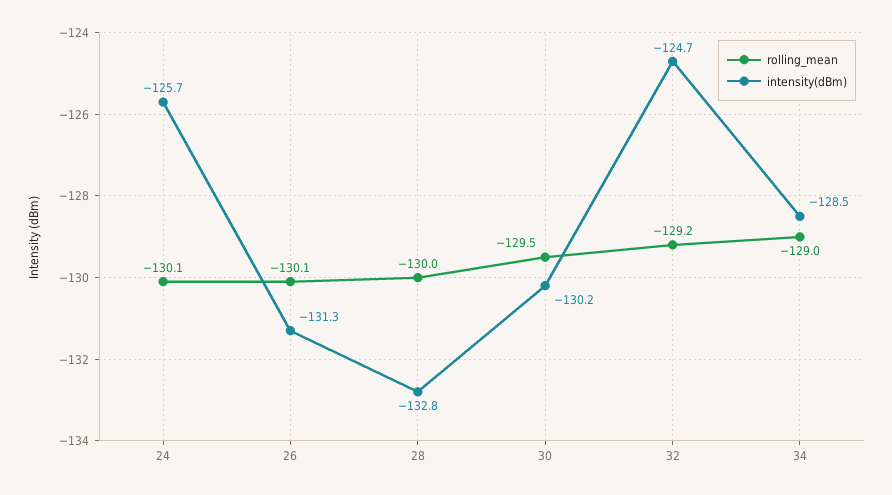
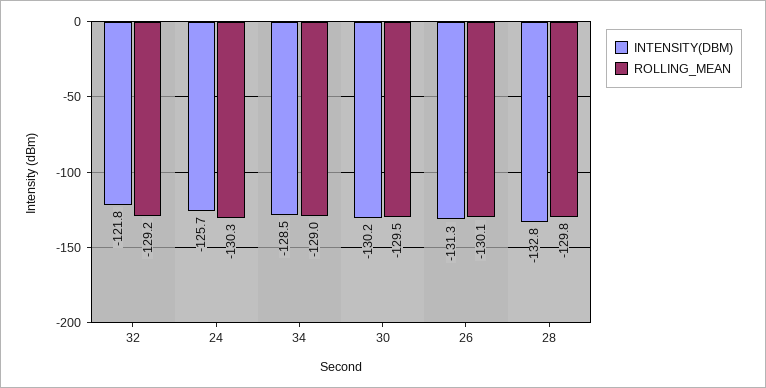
rolling_mean, 24: -130.1 -> -130.3
rolling_mean, 28: -130 -> -129.8
intensity(dBm), 32: -124.7 -> -121.8

